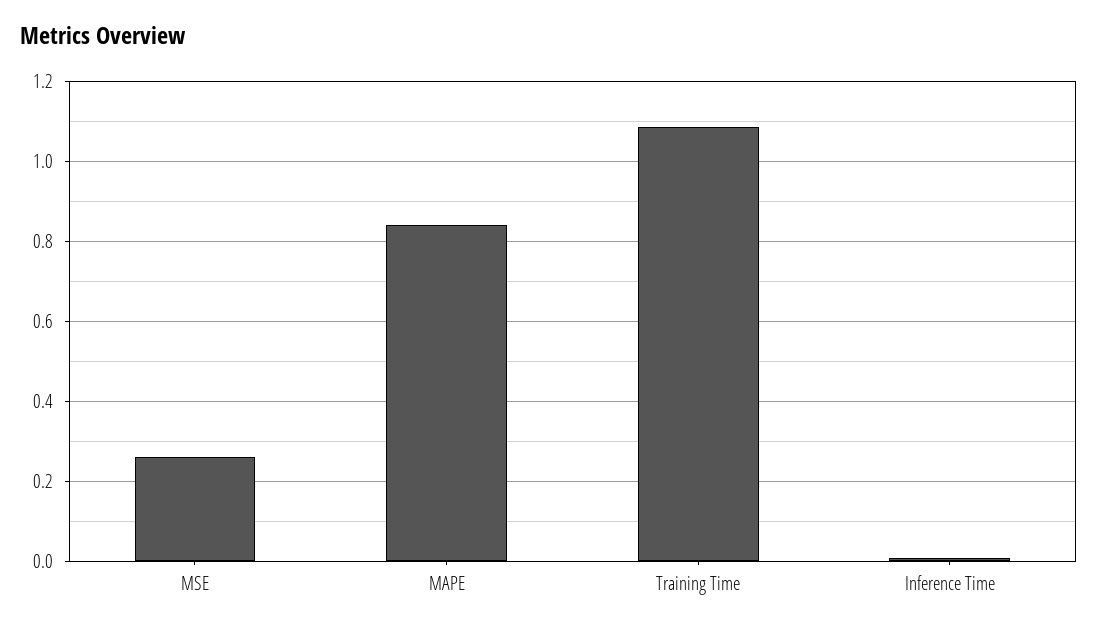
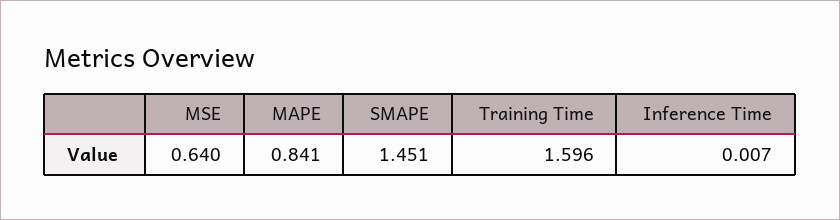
MSE: 0.26 -> 0.64
Training Time: 1.08 -> 1.596
SMAPE: none -> 1.451

